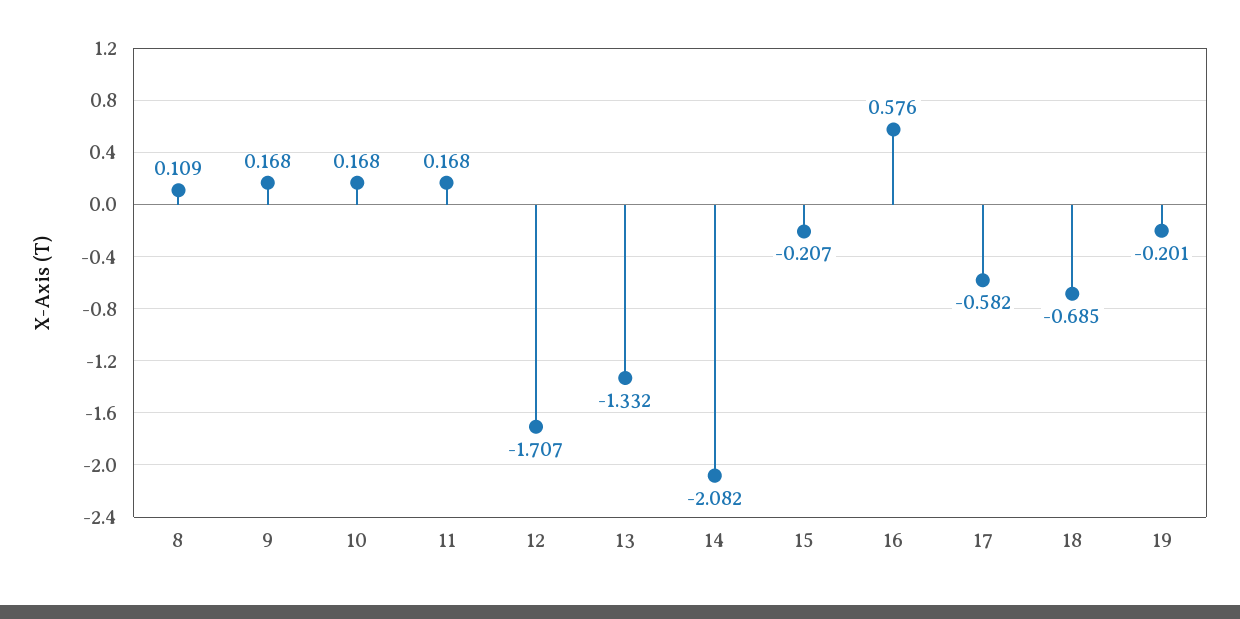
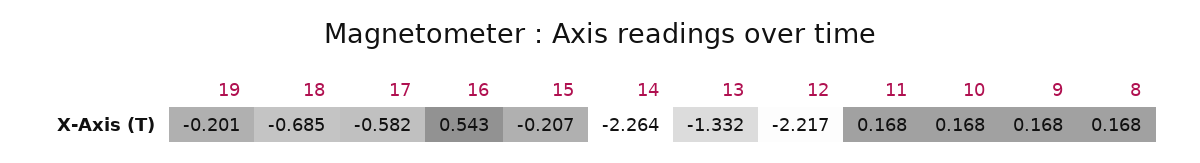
8: 0.109 -> 0.168
12: -1.707 -> -2.217
14: -2.082 -> -2.264
16: 0.576 -> 0.543

